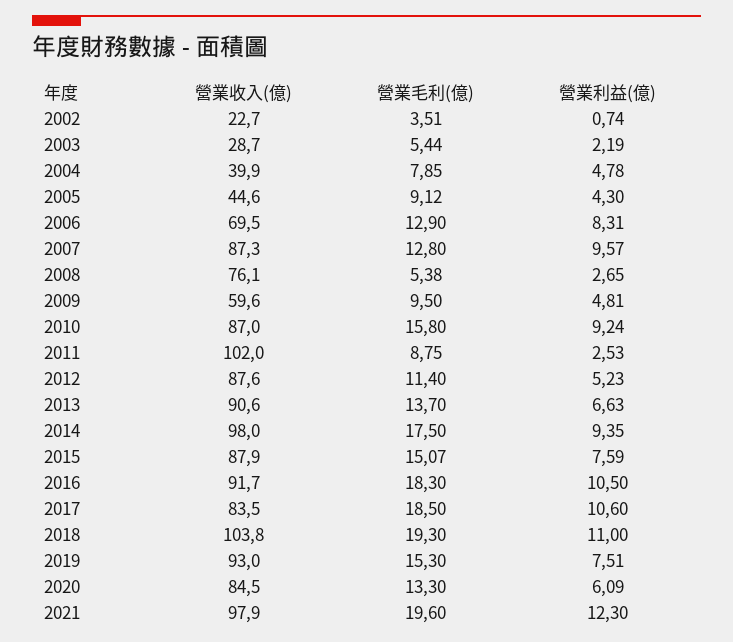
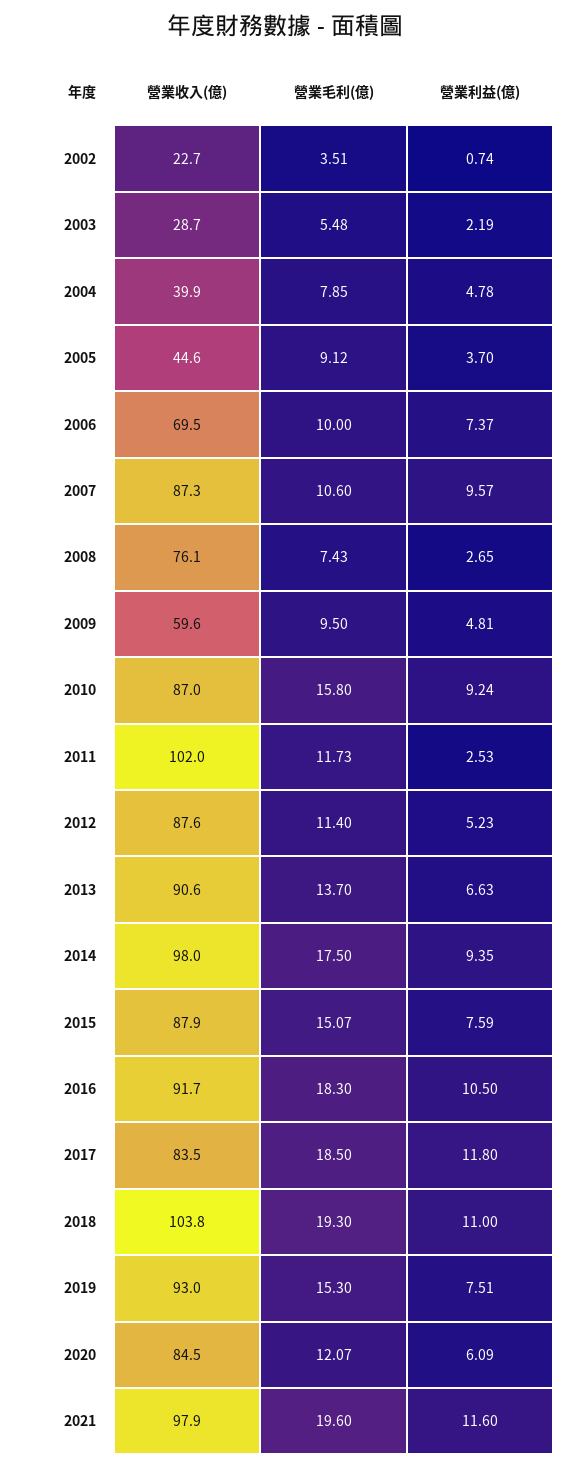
營業毛利(億), 2003: 5.44 -> 5.48
營業利益(億), 2005: 4.3 -> 3.7
營業毛利(億), 2006: 12.9 -> 10
營業利益(億), 2006: 8.31 -> 7.37
營業毛利(億), 2007: 12.8 -> 10.6
營業毛利(億), 2008: 5.38 -> 7.43
營業毛利(億), 2011: 8.75 -> 11.73
營業利益(億), 2017: 10.6 -> 11.8
營業毛利(億), 2020: 13.3 -> 12.07
營業利益(億), 2021: 12.3 -> 11.6

